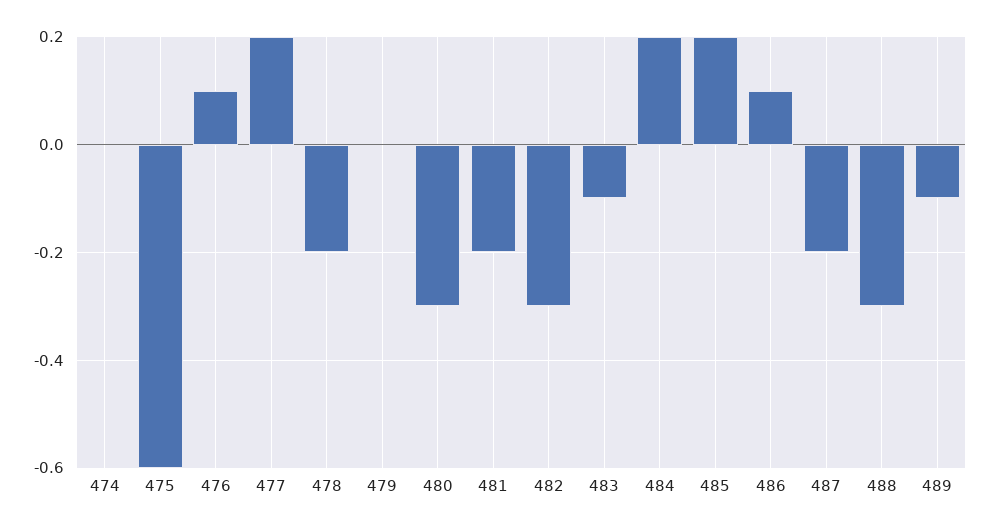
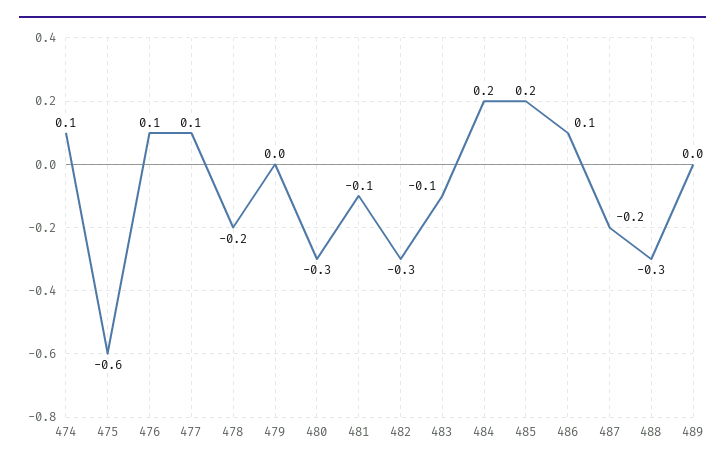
474: 0 -> 0.1
477: 0.2 -> 0.1
481: -0.2 -> -0.1
489: -0.1 -> 0

